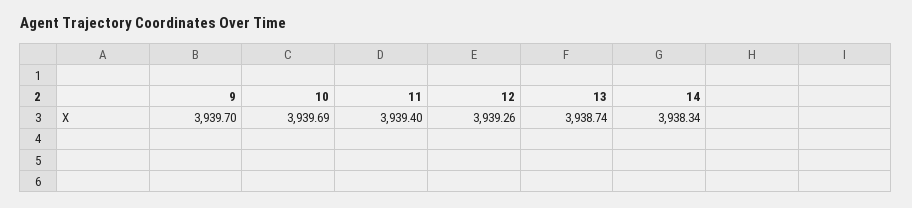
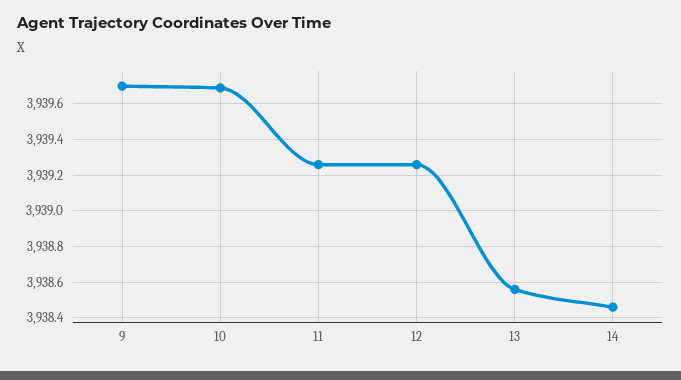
11: 3939.4 -> 3939.25
13: 3938.74 -> 3938.55
14: 3938.34 -> 3938.45

